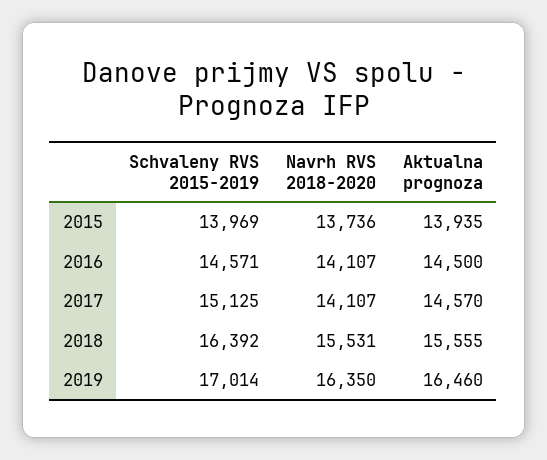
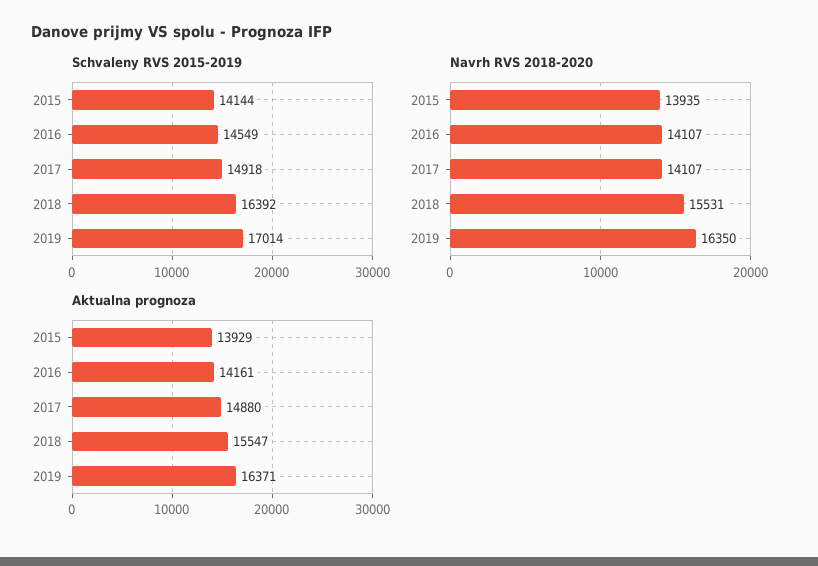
Schvaleny RVS 2015-2019, 2015: 13969 -> 14144
Navrh RVS 2018-2020, 2015: 13736 -> 13935
Aktualna prognoza, 2015: 13935 -> 13929
Schvaleny RVS 2015-2019, 2016: 14571 -> 14549
Aktualna prognoza, 2016: 14500 -> 14161
Schvaleny RVS 2015-2019, 2017: 15125 -> 14918
Aktualna prognoza, 2017: 14570 -> 14880
Aktualna prognoza, 2018: 15555 -> 15547
Aktualna prognoza, 2019: 16460 -> 16371

